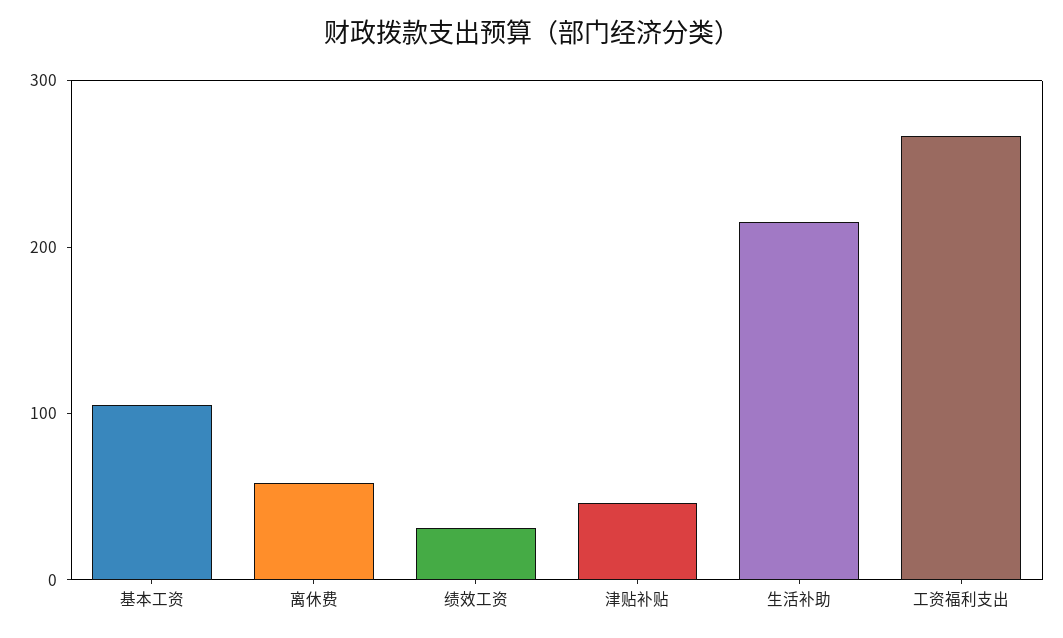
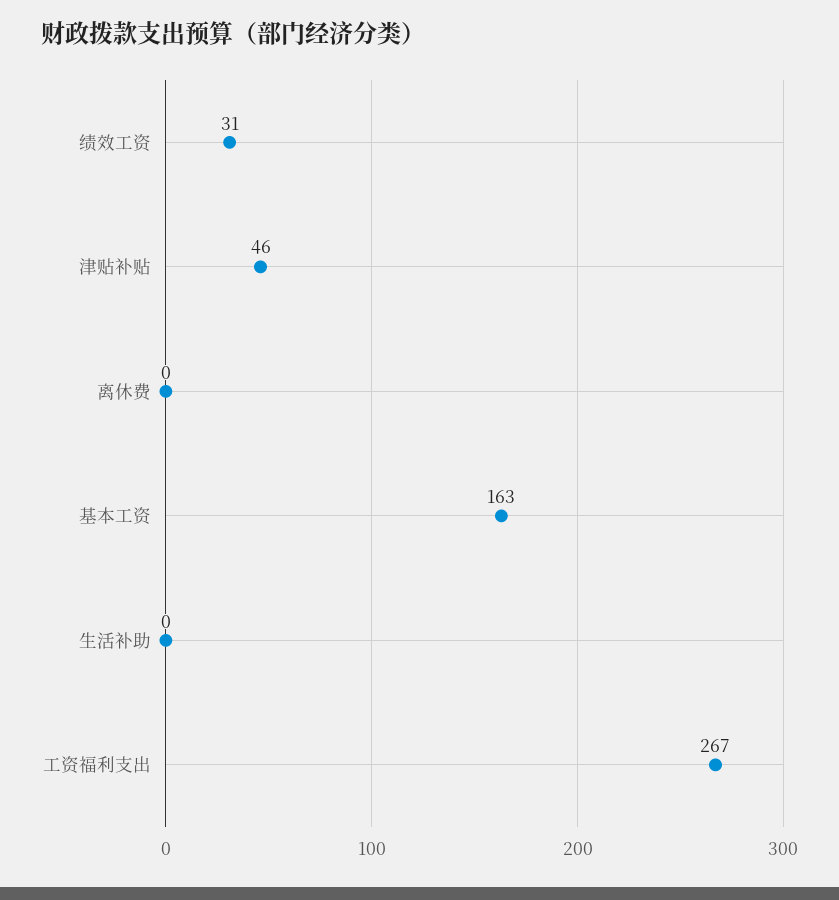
基本工资: 100 -> 163
离休费: 60 -> 0
生活补助: 220 -> 0

